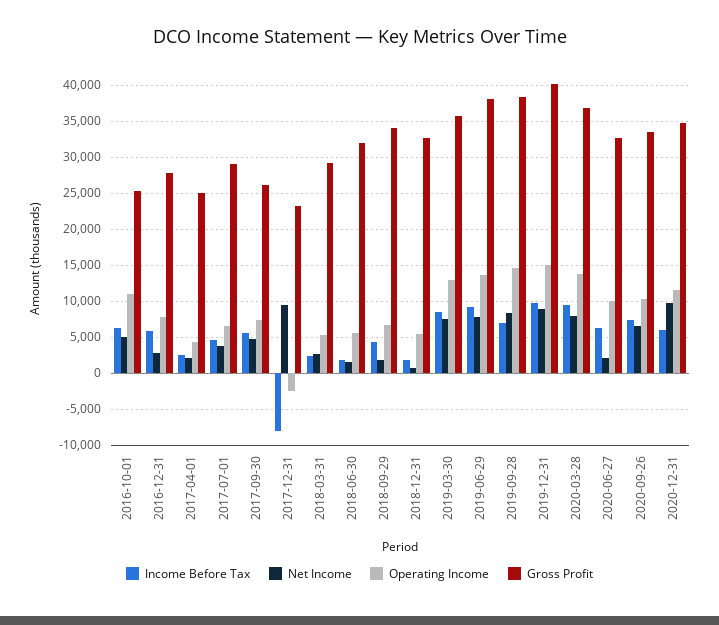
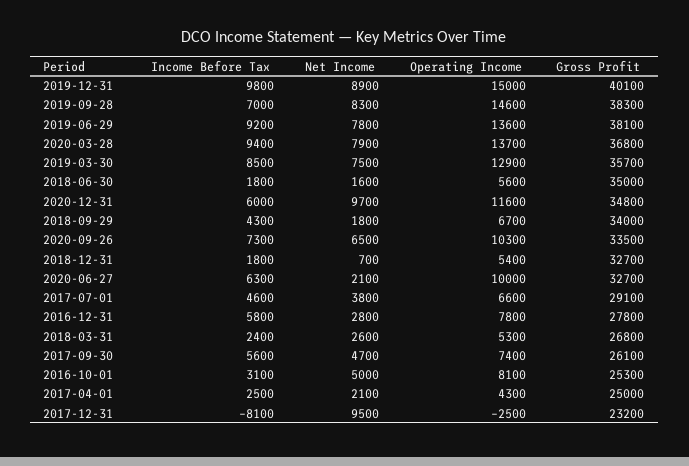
Income Before Tax, 2016-10-01: 6000 -> 3100
Operating Income, 2016-10-01: 11000 -> 8100
Gross Profit, 2018-03-31: 29000 -> 26800
Gross Profit, 2018-06-30: 32000 -> 35000

